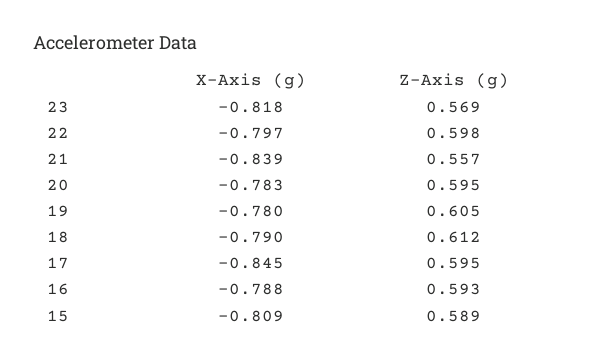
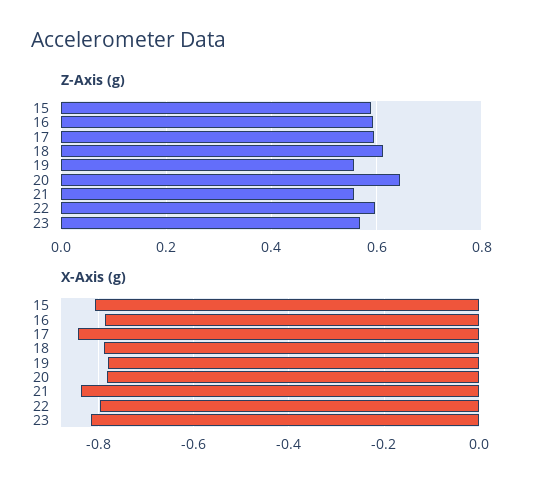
Z-Axis (g), 20: 0.595 -> 0.64
Z-Axis (g), 19: 0.605 -> 0.56

